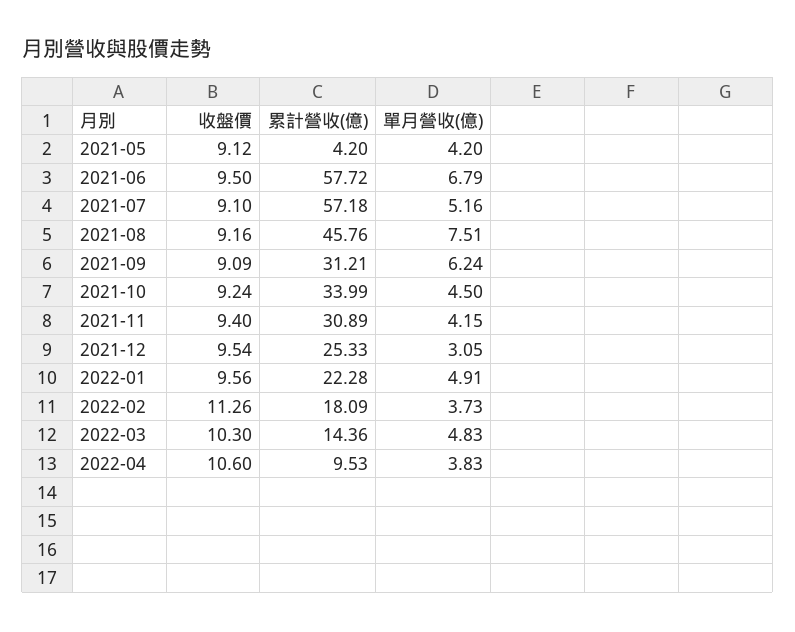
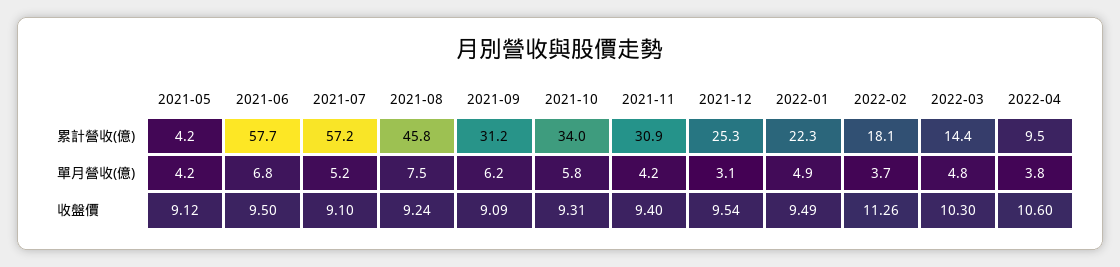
收盤價, 2021-08: 9.16 -> 9.24
收盤價, 2021-10: 9.24 -> 9.31
單月營收(億), 2021-10: 4.5 -> 5.8
收盤價, 2022-01: 9.56 -> 9.49

